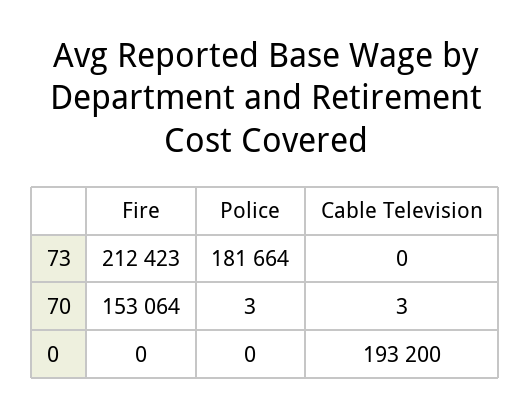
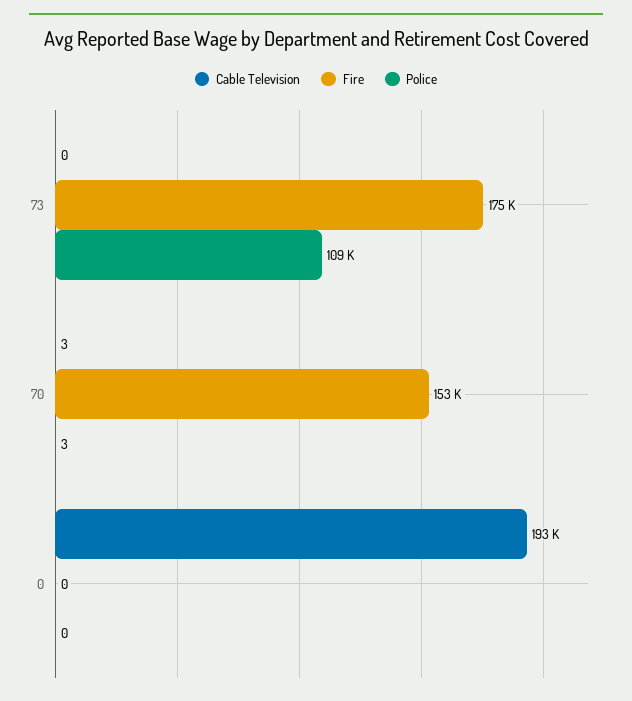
Fire, 73: 212423 -> 175000
Police, 73: 181664 -> 109000

